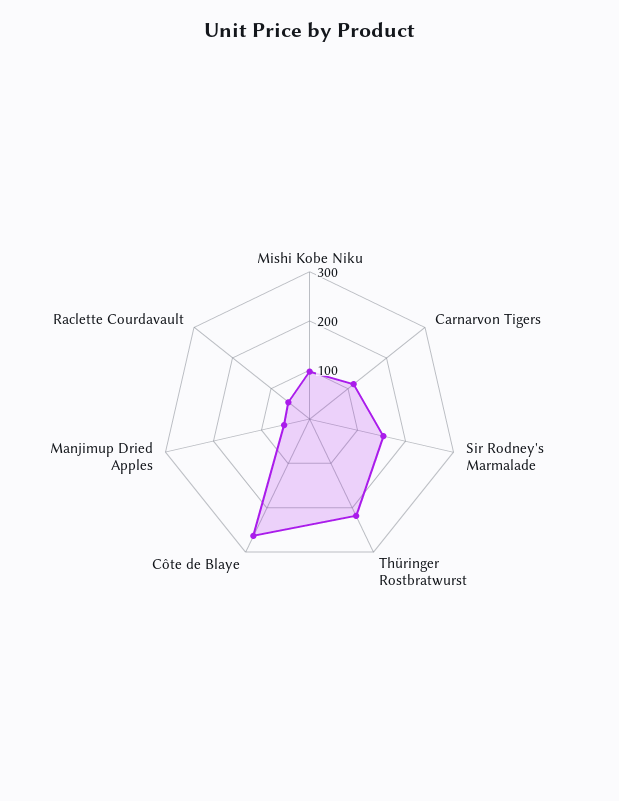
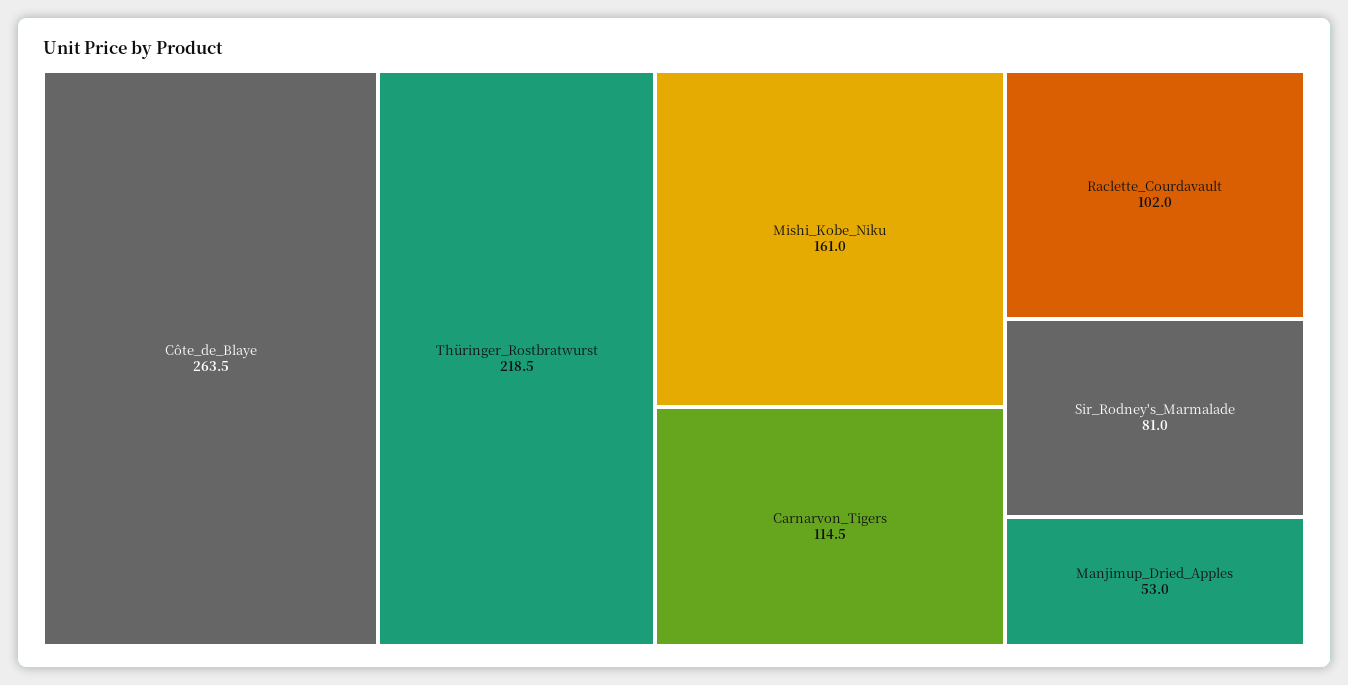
Mishi Kobe Niku: 100 -> 161
Sir Rodney's Marmalade: 160 -> 81
Raclette Courdavault: 60 -> 102

